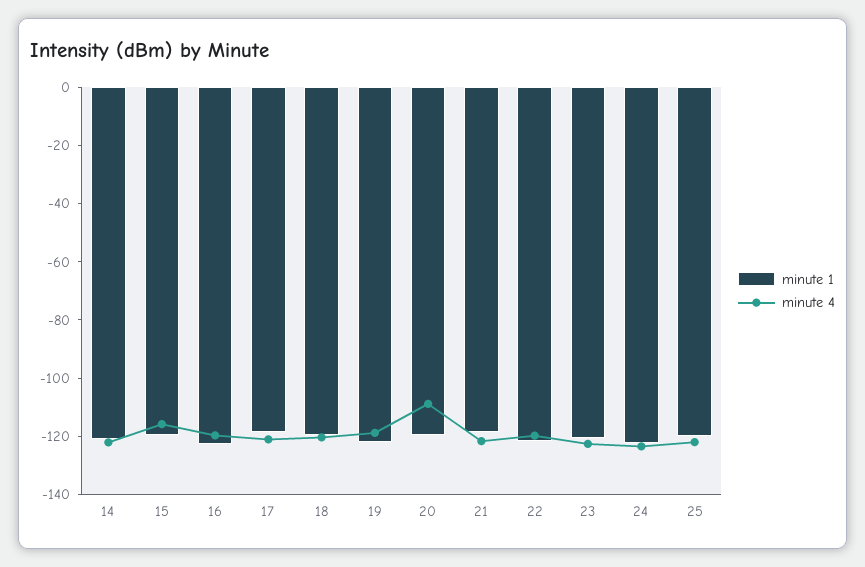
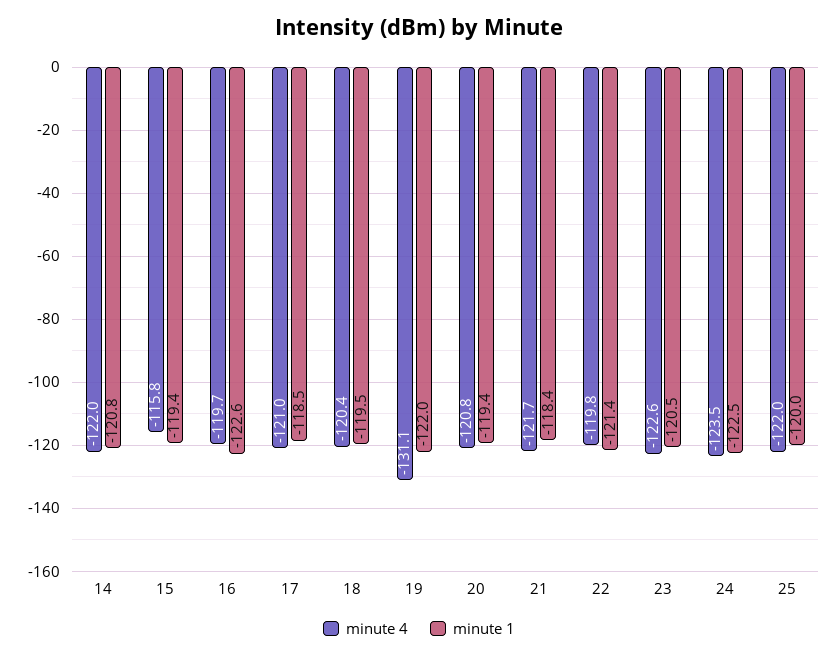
minute 4, 19: -120 -> -131.1
minute 4, 20: -110 -> -120.8

